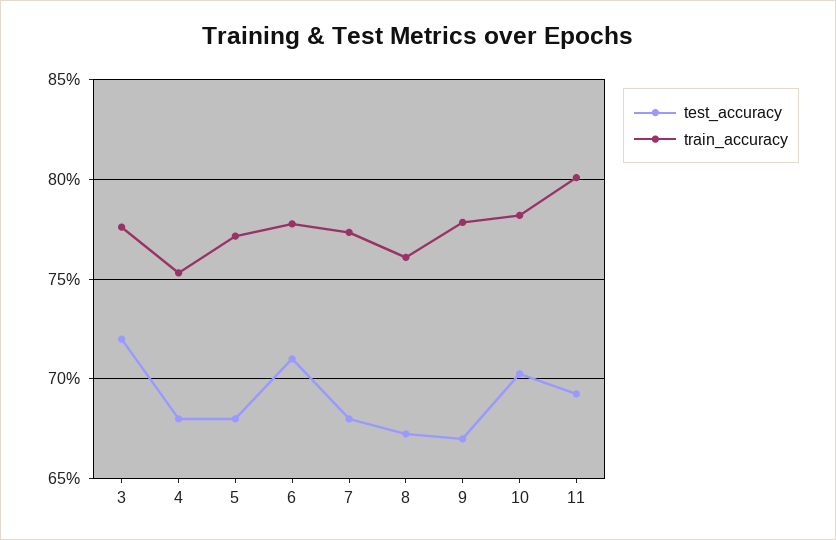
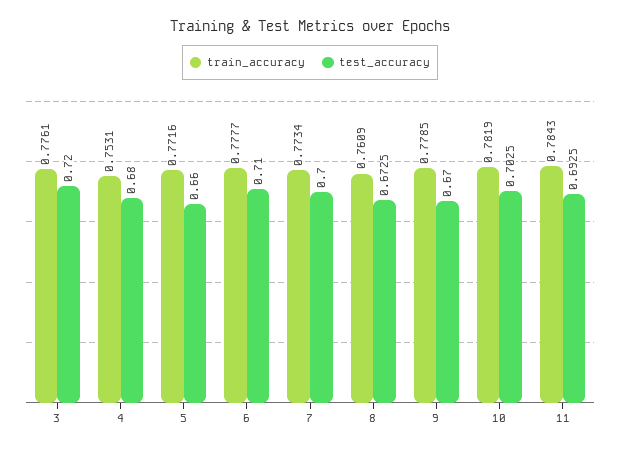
test_accuracy, 5: 0.68 -> 0.66
test_accuracy, 7: 0.68 -> 0.7
train_accuracy, 11: 0.8 -> 0.7843

